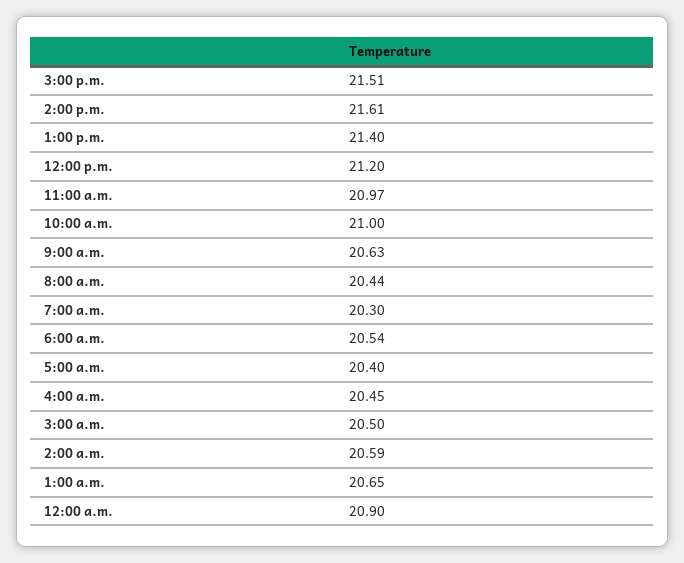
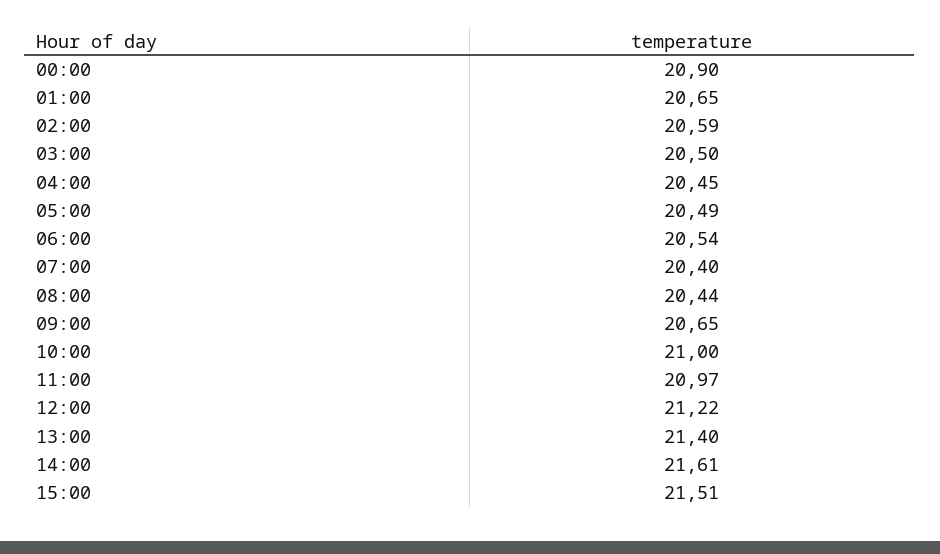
12:00 p.m.: 21.2 -> 21.22
9:00 a.m.: 20.63 -> 20.65
7:00 a.m.: 20.3 -> 20.4
5:00 a.m.: 20.4 -> 20.49

